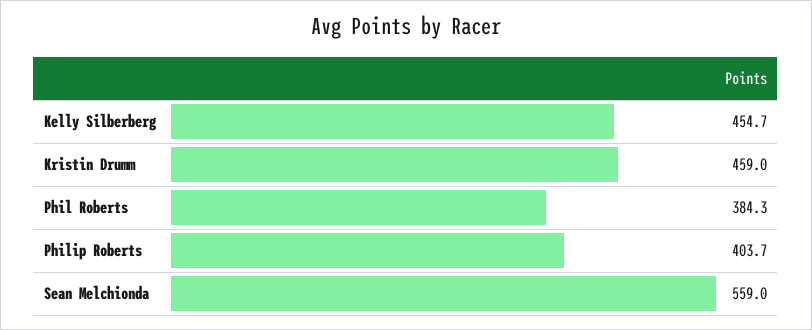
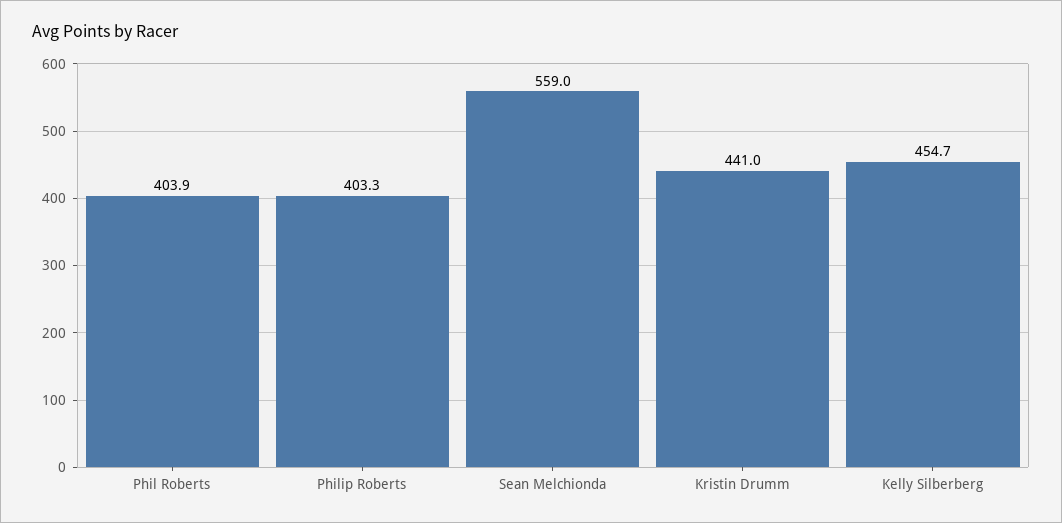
Kristin Drumm: 459 -> 441
Phil Roberts: 384.3 -> 403.9
Philip Roberts: 403.7 -> 403.3

